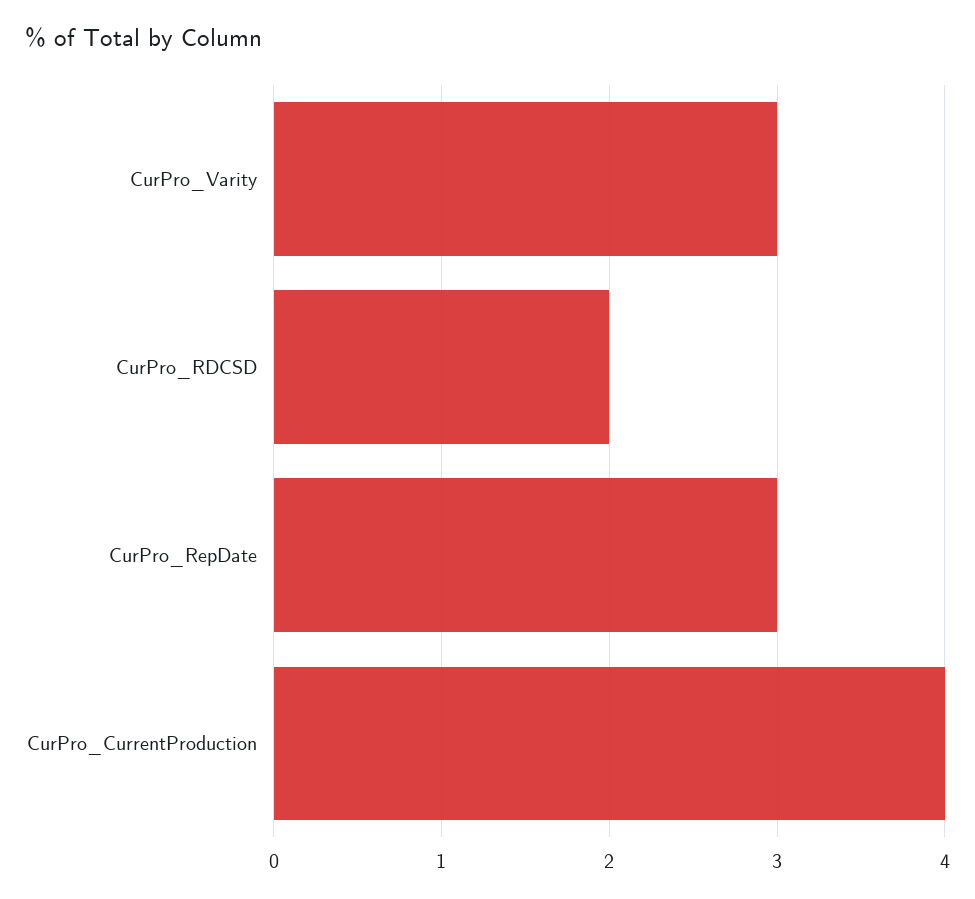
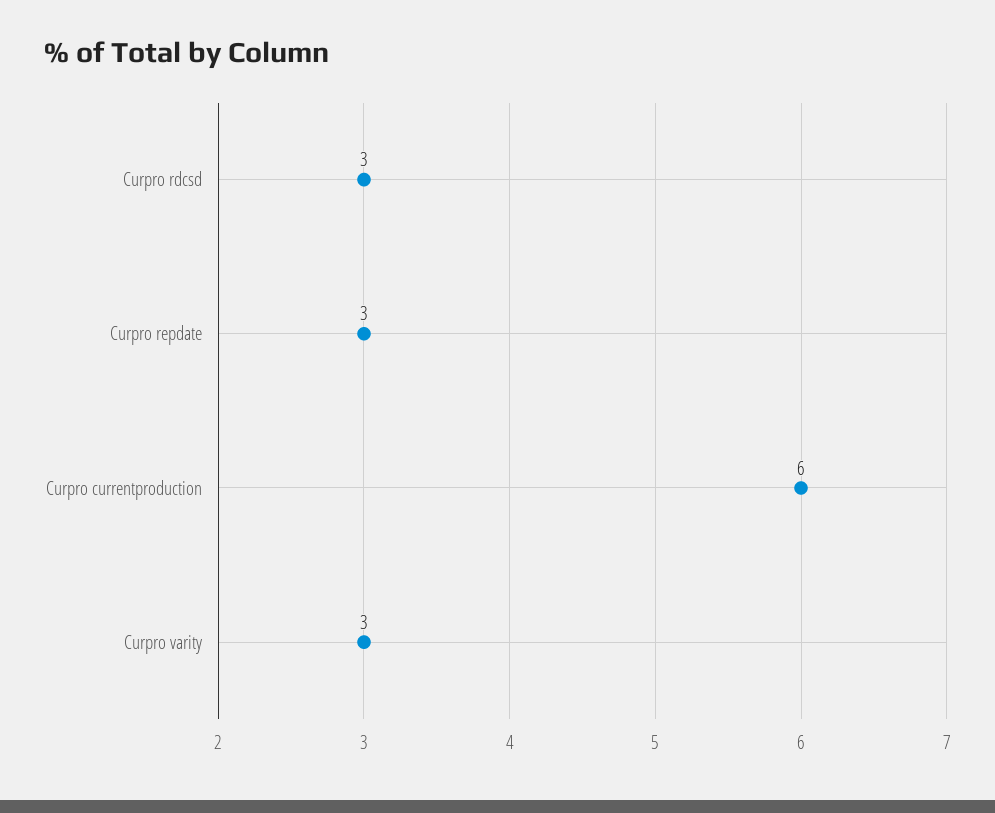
CurPro_RDCSD: 2 -> 3
CurPro_CurrentProduction: 4 -> 6

